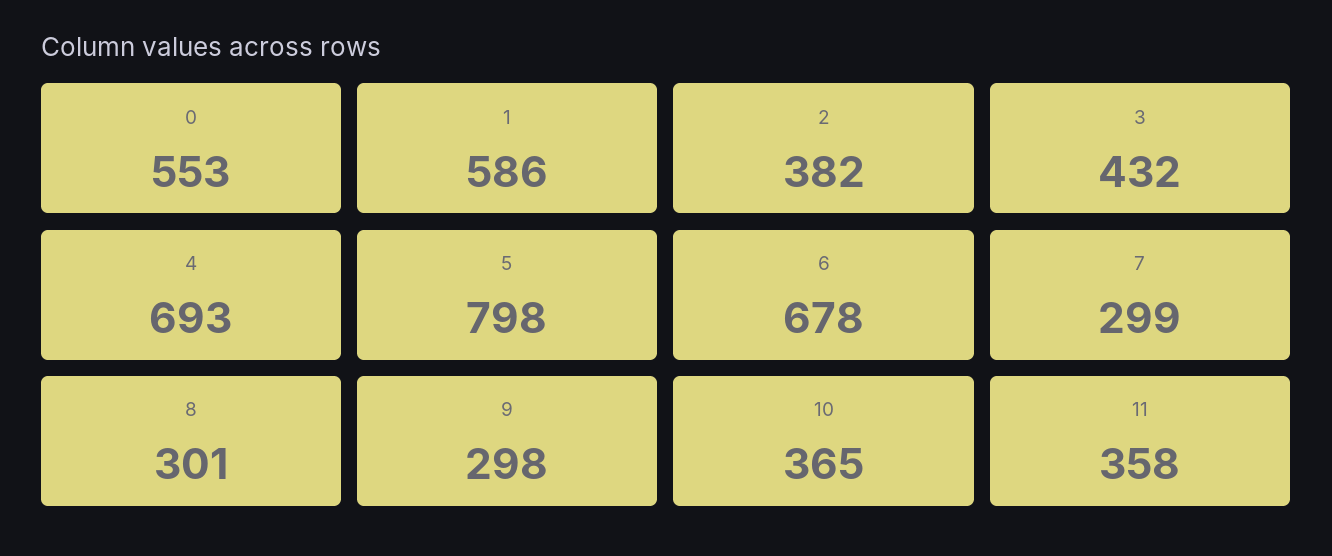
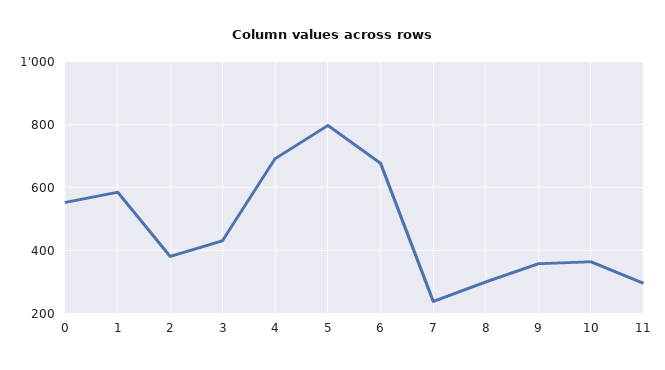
7: 299 -> 240
9: 298 -> 360
11: 358 -> 300

